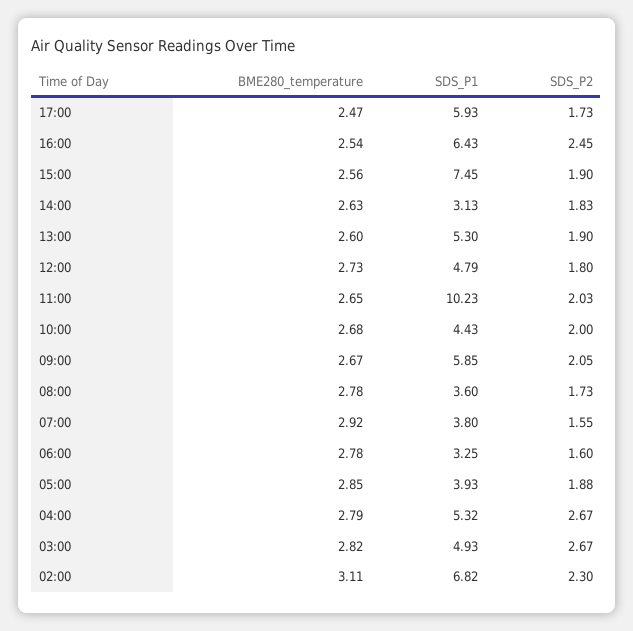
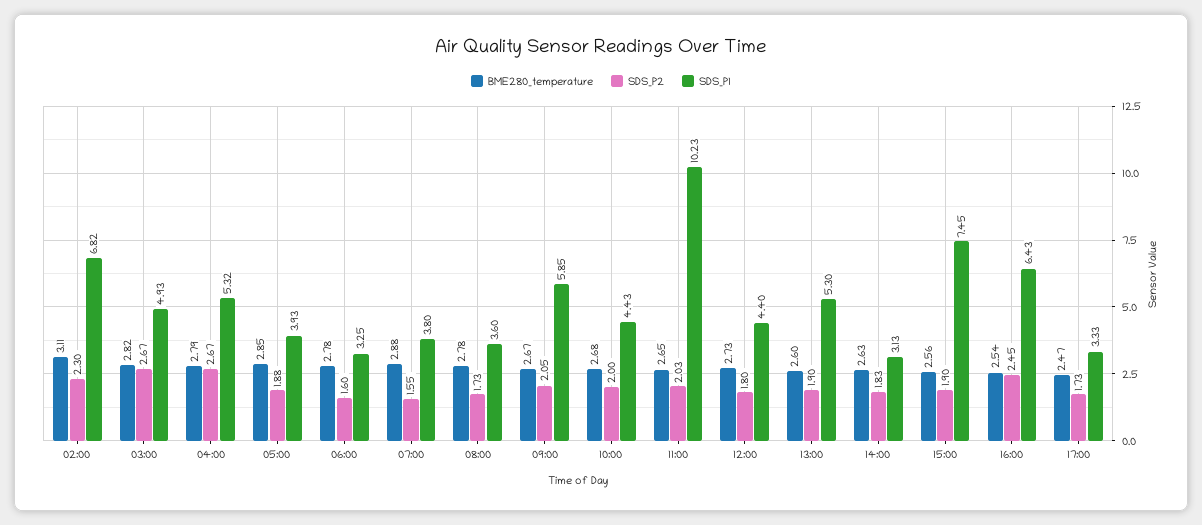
SDS_P1, 17:00: 5.93 -> 3.33
SDS_P1, 12:00: 4.79 -> 4.4
BME280_temperature, 07:00: 2.92 -> 2.88

